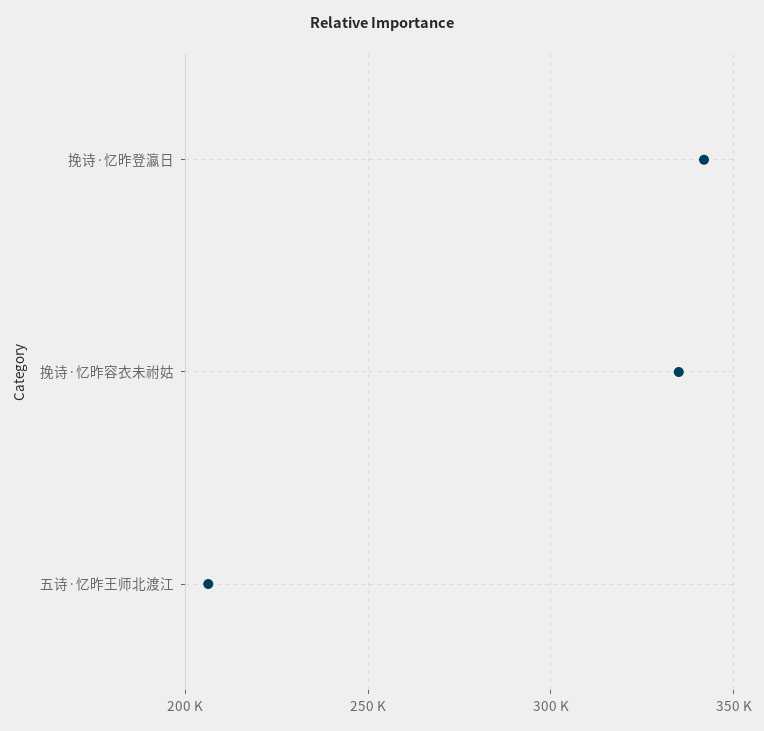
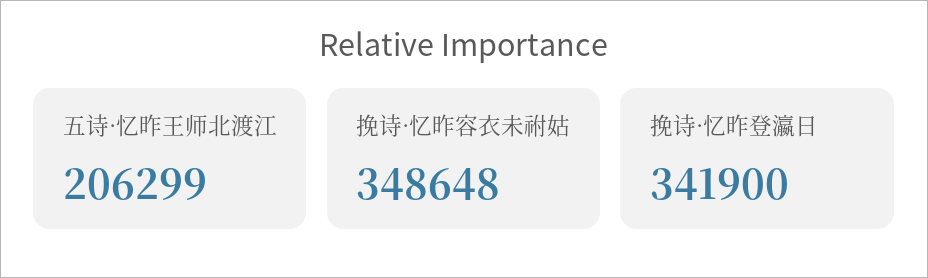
挽诗·忆昨容衣未祔姑: 335000 -> 348648

